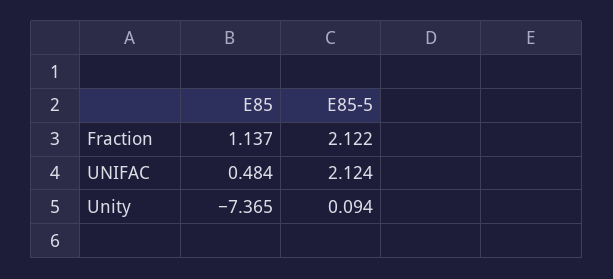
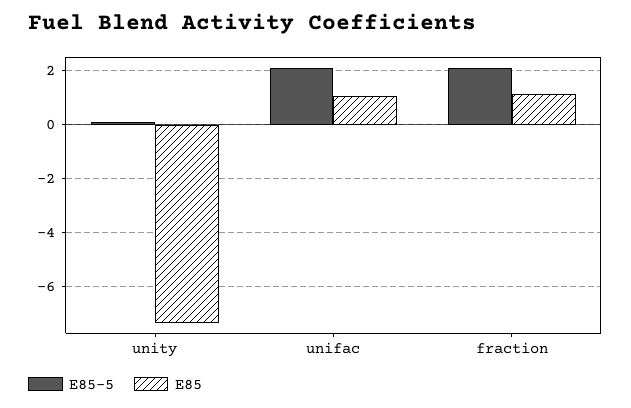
E85, UNIFAC: 0.484 -> 1

